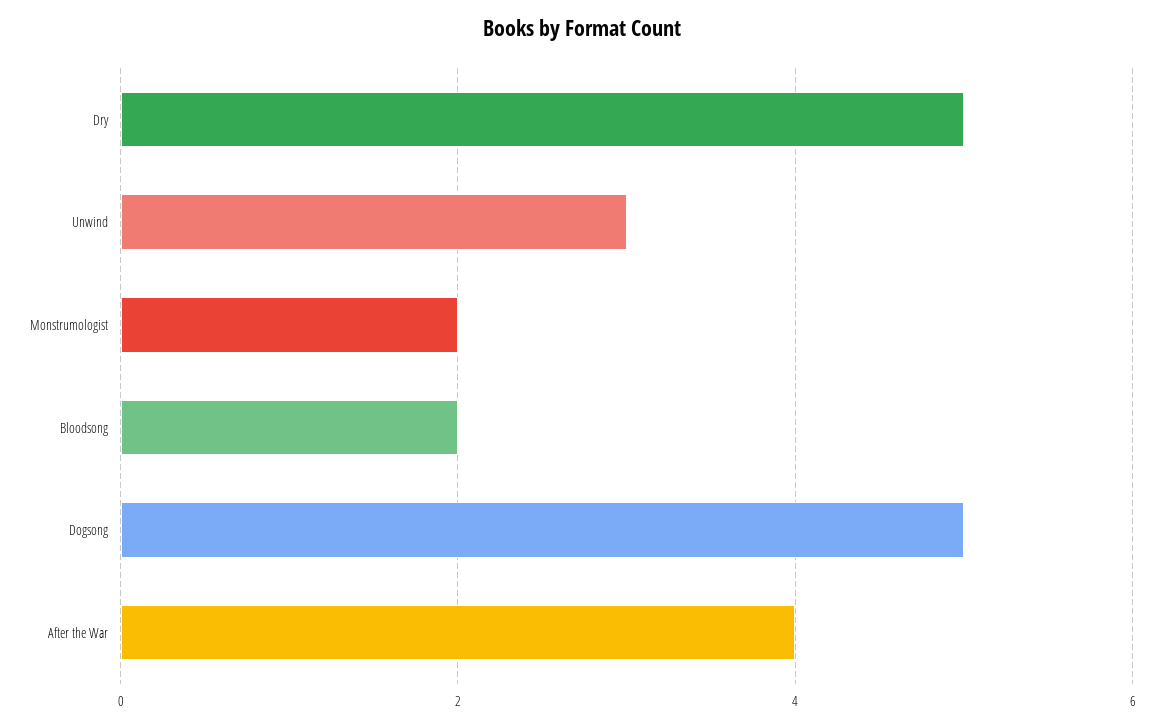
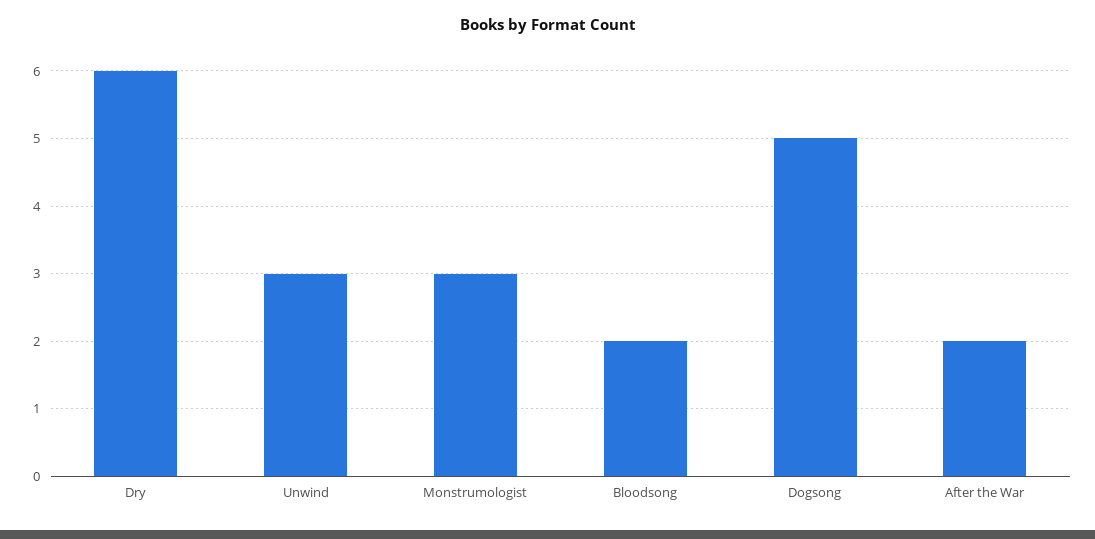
Dry: 5 -> 6
Monstrumologist: 2 -> 3
After the War: 4 -> 2

